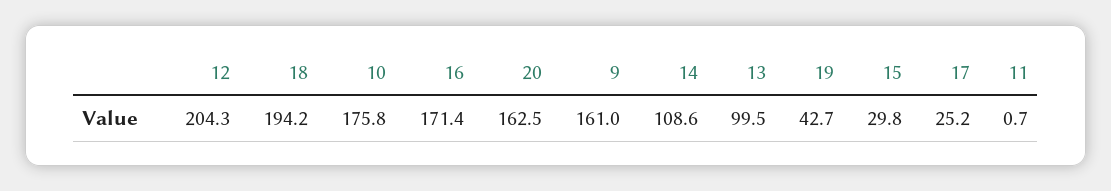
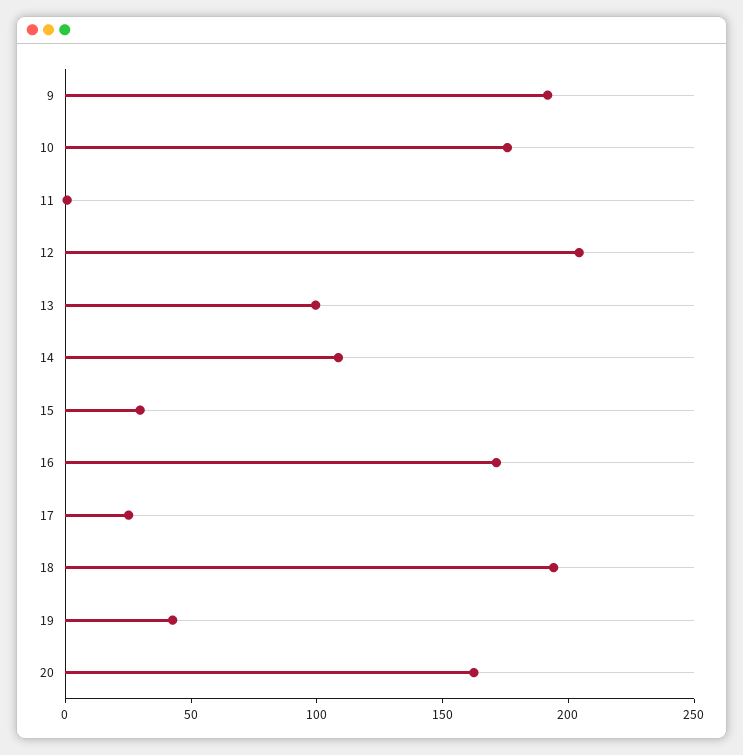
9: 161 -> 190

